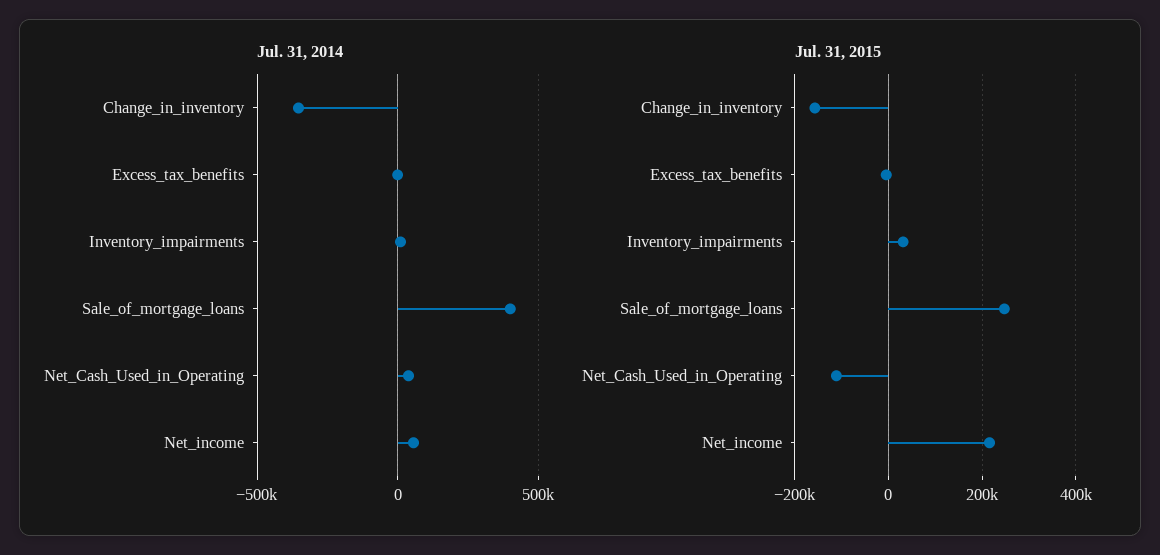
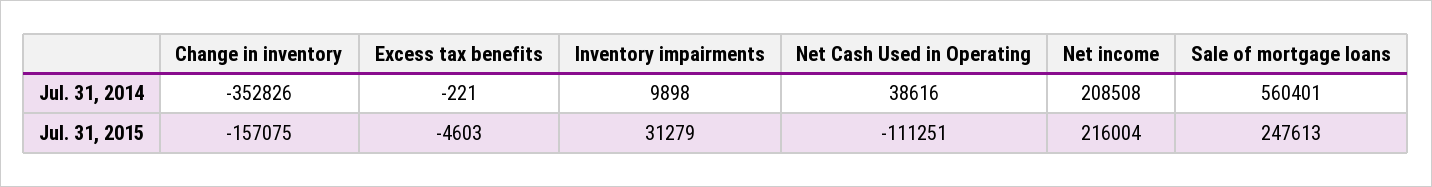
Jul. 31, 2014, Sale_of_mortgage_loans: 400000 -> 560401
Jul. 31, 2014, Net_income: 50000 -> 208508

